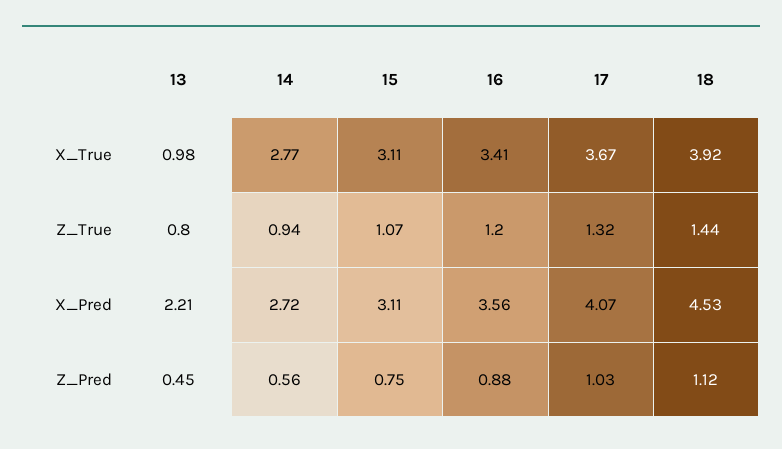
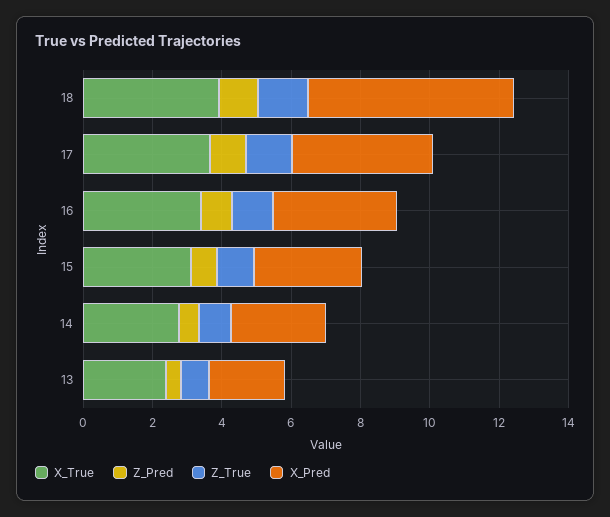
X_True, 13: 0.98 -> 2.5
X_Pred, 18: 4.53 -> 6

